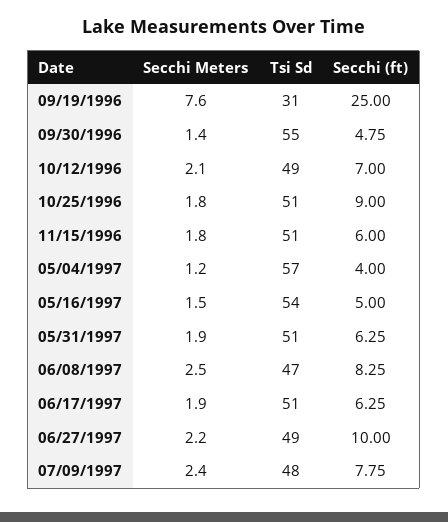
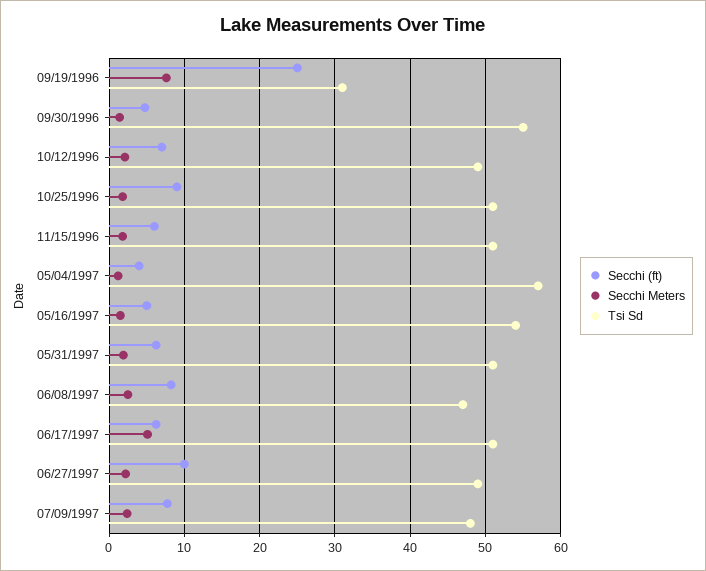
Secchi Meters, 06/17/1997: 1.9 -> 5

